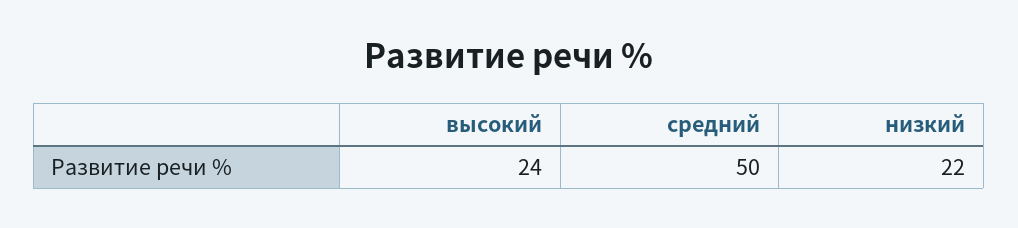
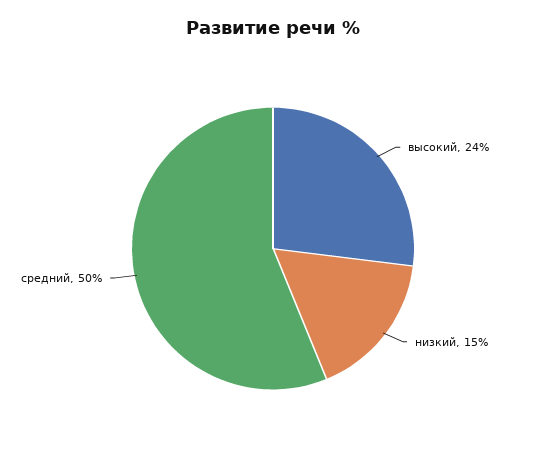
низкий: 22 -> 15

